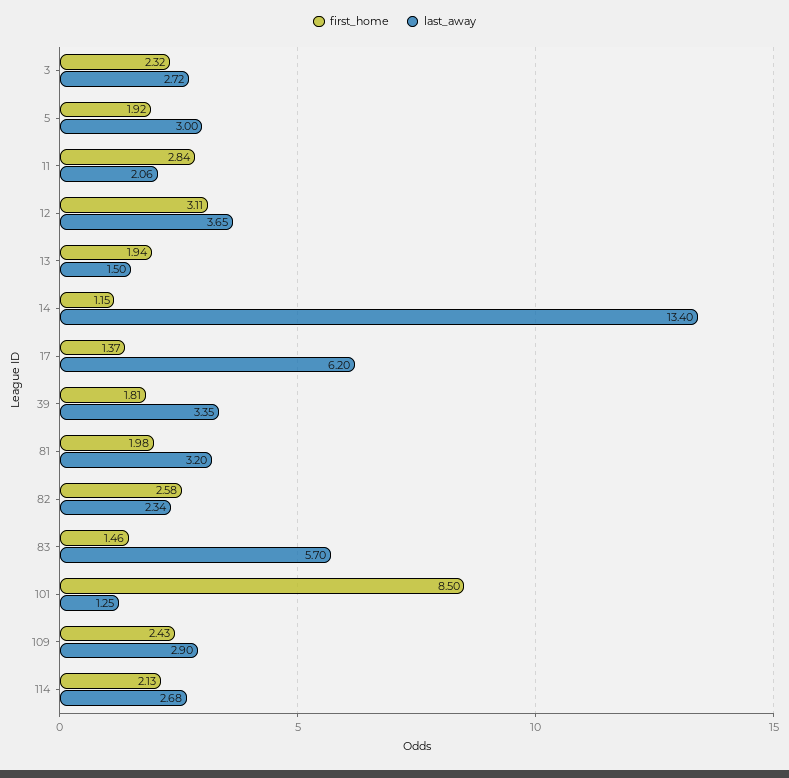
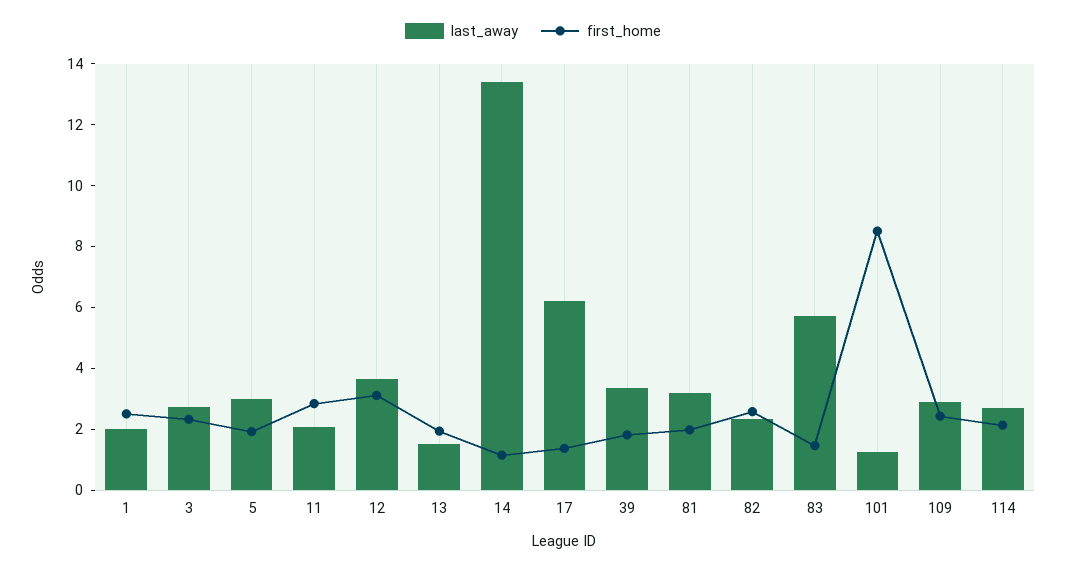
last_away, 1: none -> 2
first_home, 1: none -> 2.5

